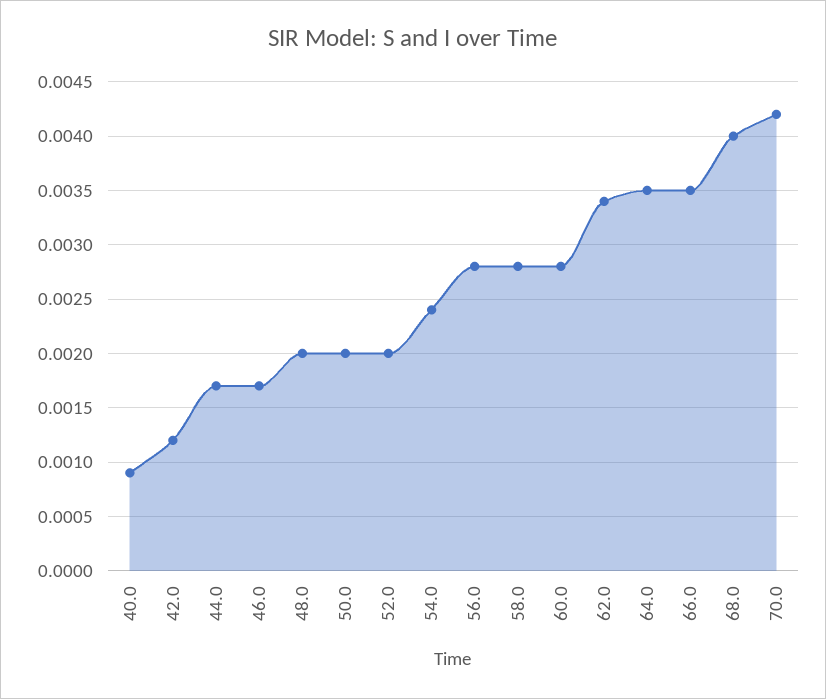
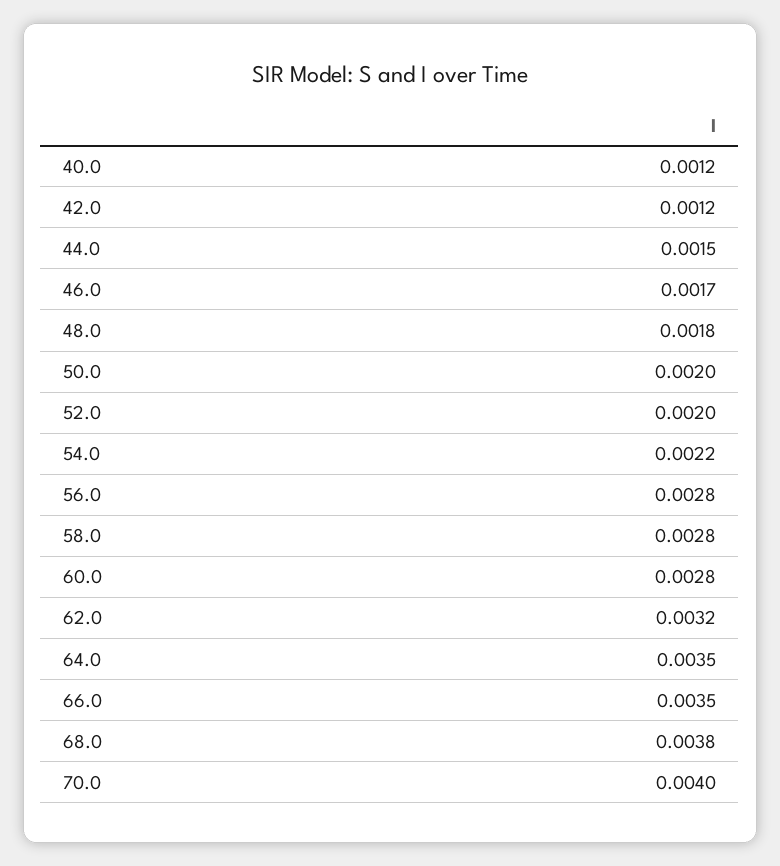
40.0: 0.0009 -> 0.0012
44.0: 0.0017 -> 0.0015
48.0: 0.002 -> 0.0018
54.0: 0.0024 -> 0.0022
62.0: 0.0034 -> 0.0032
68.0: 0.004 -> 0.0038
70.0: 0.0042 -> 0.004

